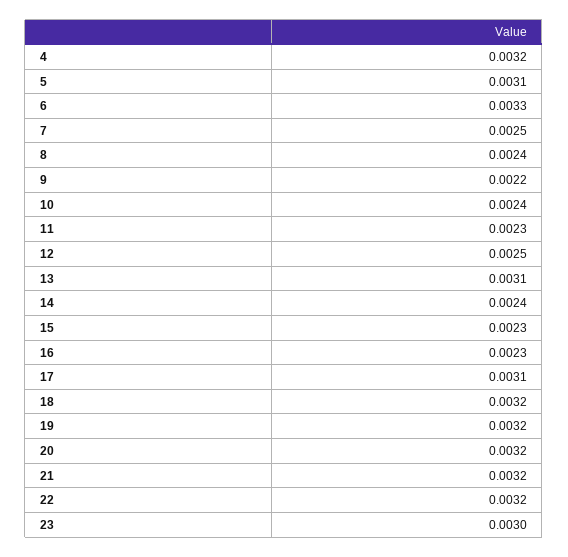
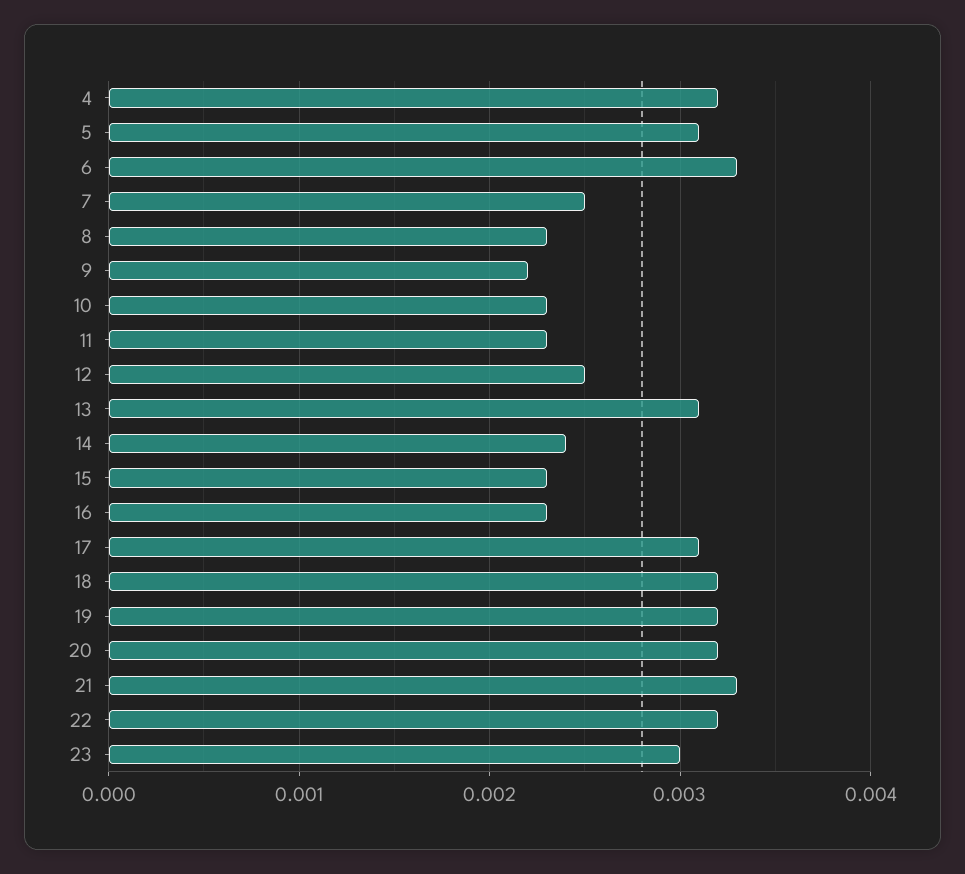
8: 0.0024 -> 0.0023
10: 0.0024 -> 0.0023
21: 0.0032 -> 0.0033

